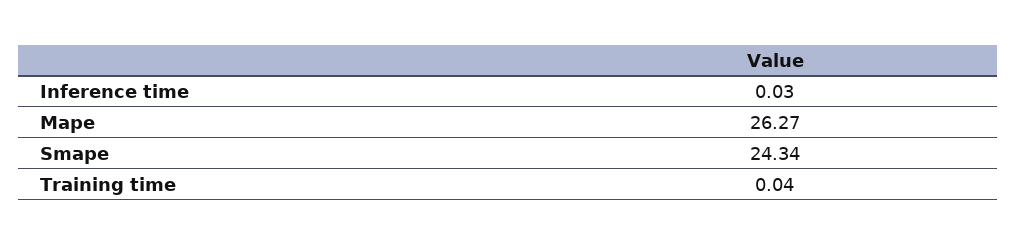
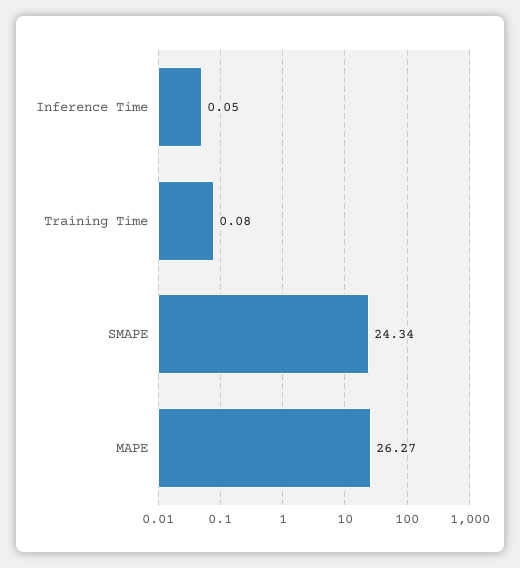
Inference time: 0.03 -> 0.05
Training time: 0.04 -> 0.08

